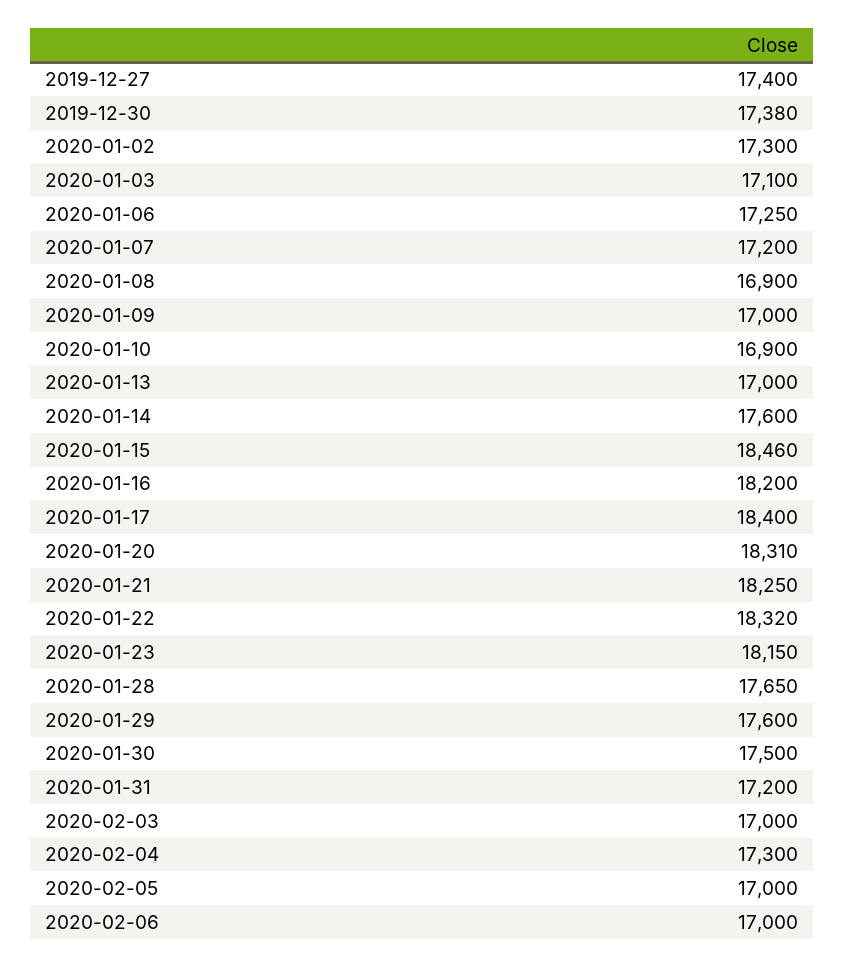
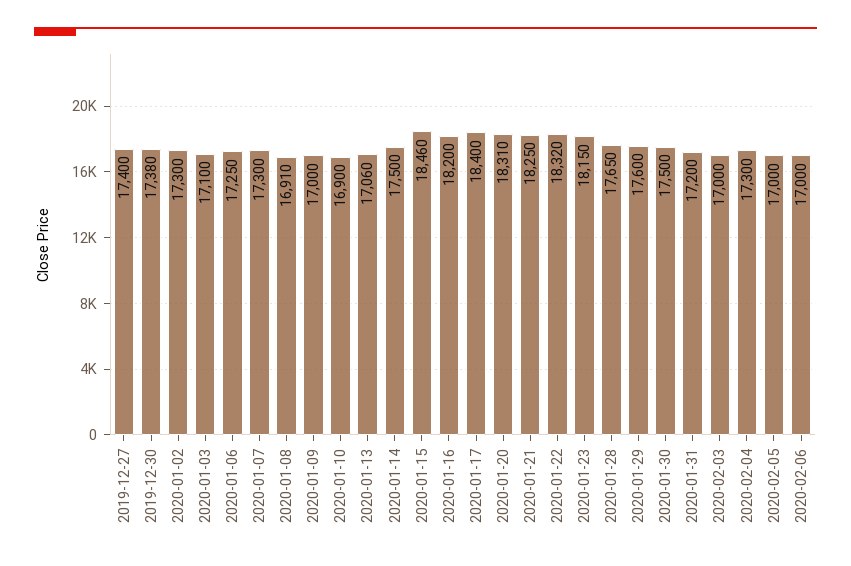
2020-01-07: 17200 -> 17300
2020-01-08: 16900 -> 16910
2020-01-13: 17000 -> 17060
2020-01-14: 17600 -> 17500

